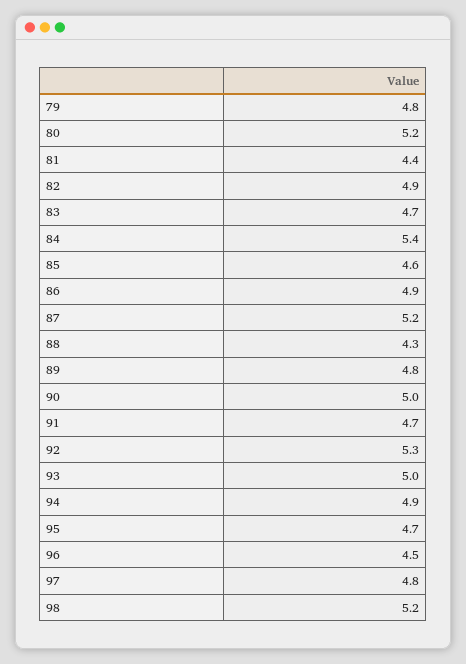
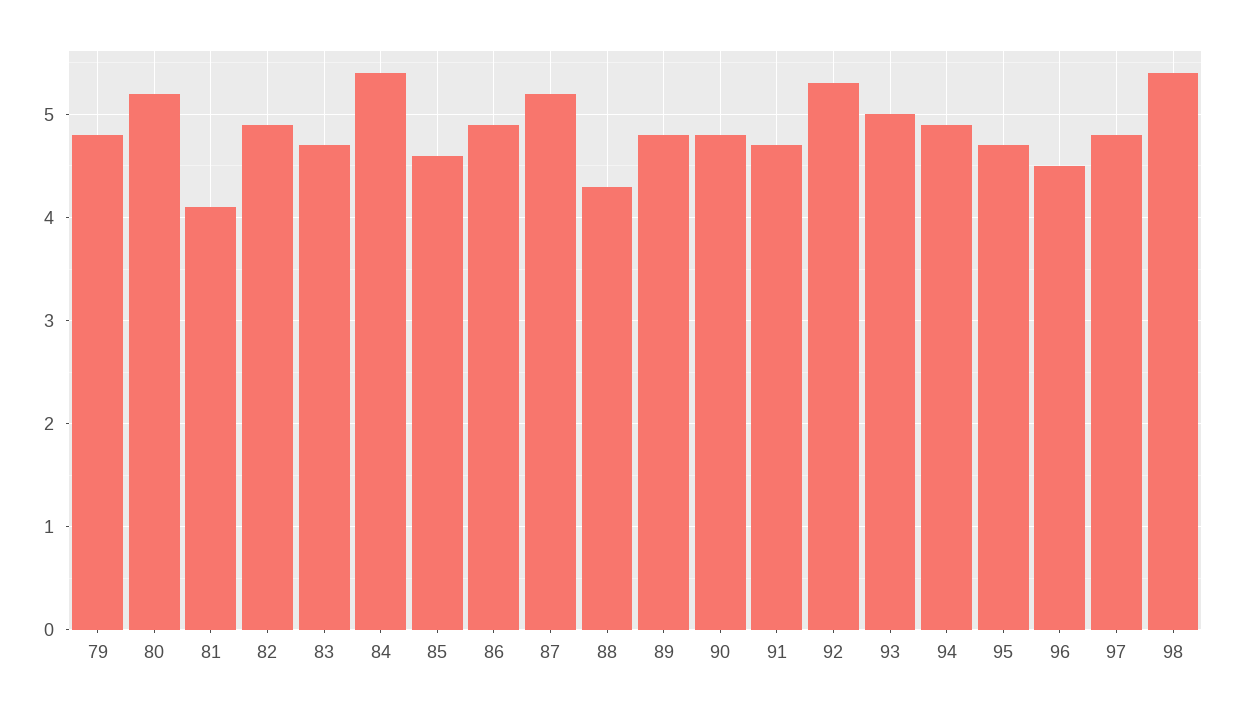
81: 4.4 -> 4.1
90: 5 -> 4.8
98: 5.2 -> 5.4

